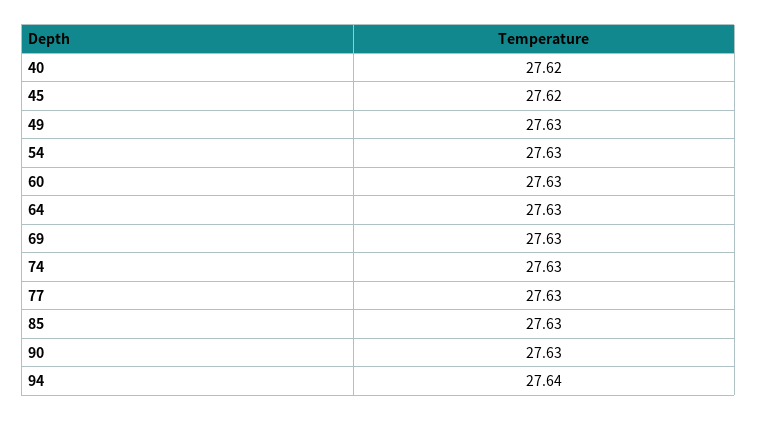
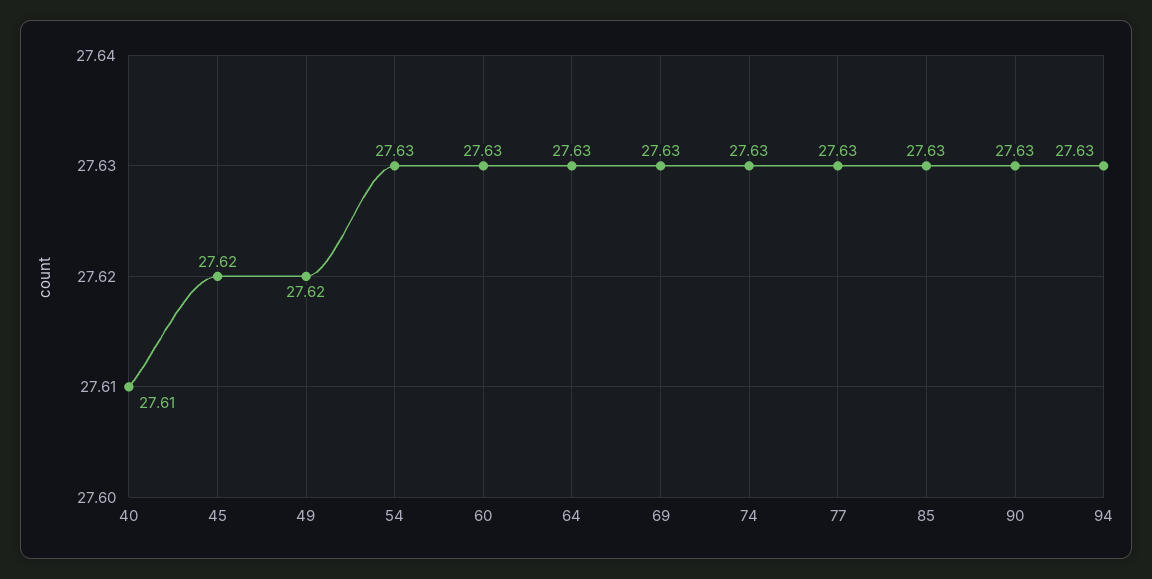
40: 27.62 -> 27.61
49: 27.63 -> 27.62
94: 27.64 -> 27.63

